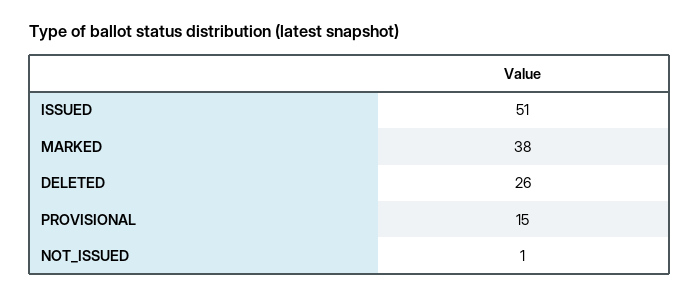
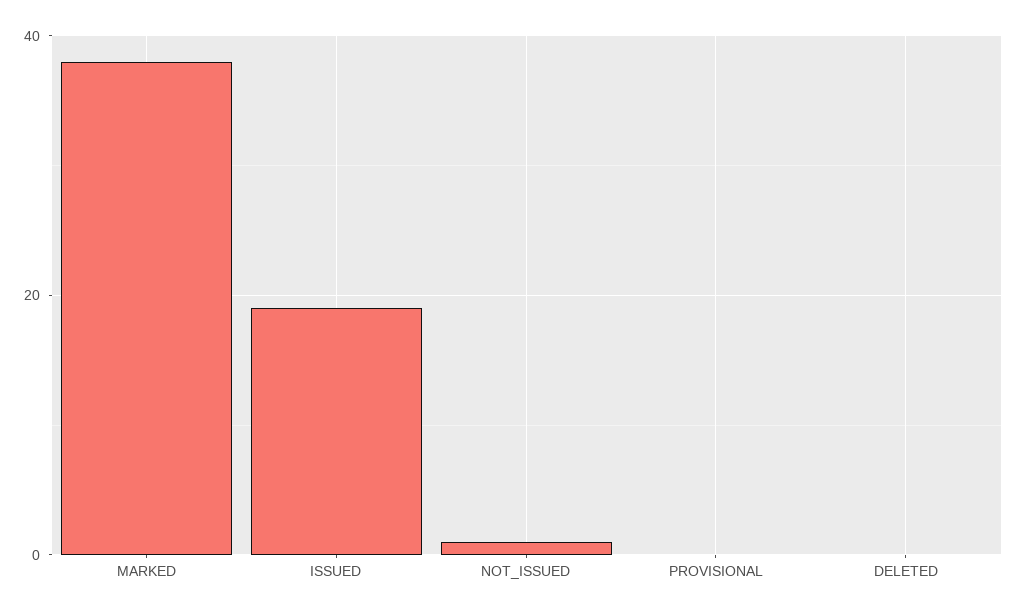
ISSUED: 51 -> 20
DELETED: 26 -> 0
PROVISIONAL: 15 -> 0

